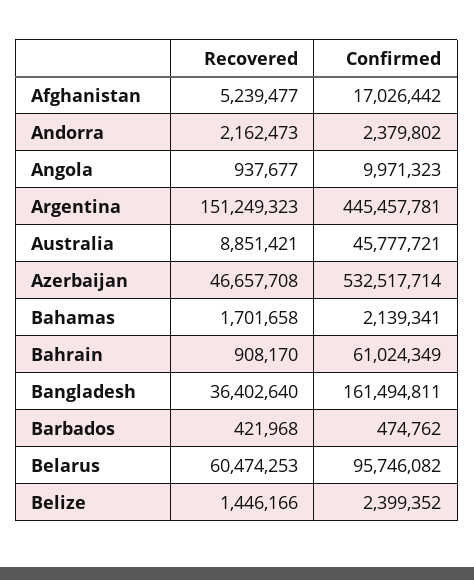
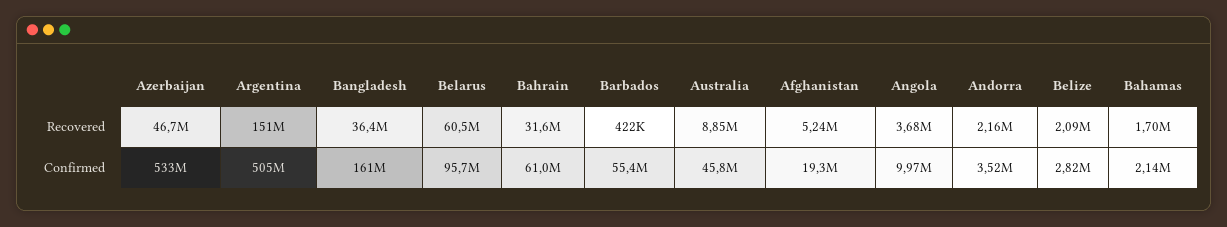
Confirmed, Afghanistan: 17026442 -> 19300000
Confirmed, Andorra: 2379802 -> 3520000
Recovered, Angola: 937677 -> 3680000
Confirmed, Argentina: 445457781 -> 505000000
Recovered, Bahrain: 908170 -> 31600000
Confirmed, Barbados: 474762 -> 55400000
Recovered, Belize: 1446166 -> 2090000
Confirmed, Belize: 2399352 -> 2820000

